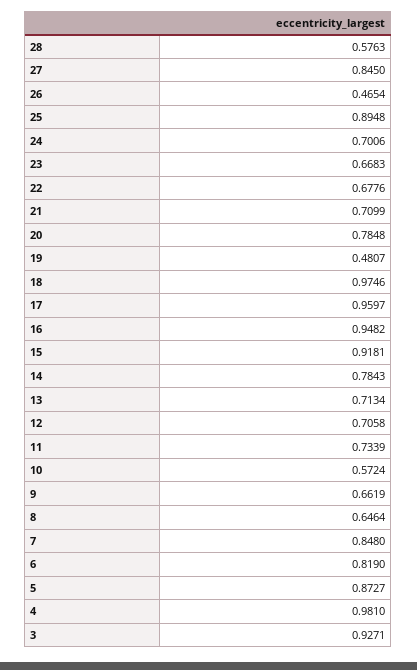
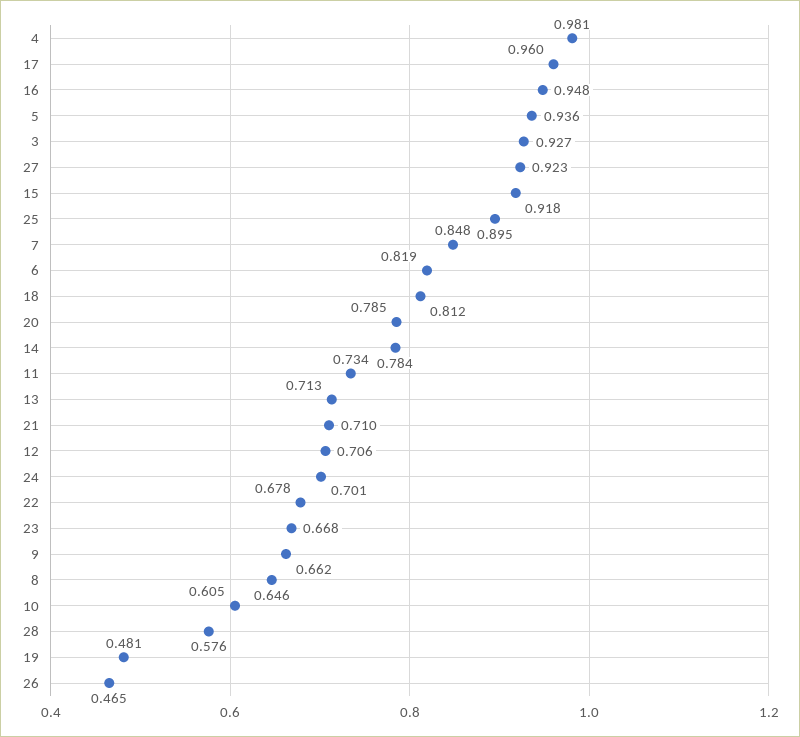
27: 0.845 -> 0.923
18: 0.9746 -> 0.812
10: 0.5724 -> 0.605
5: 0.8727 -> 0.936

